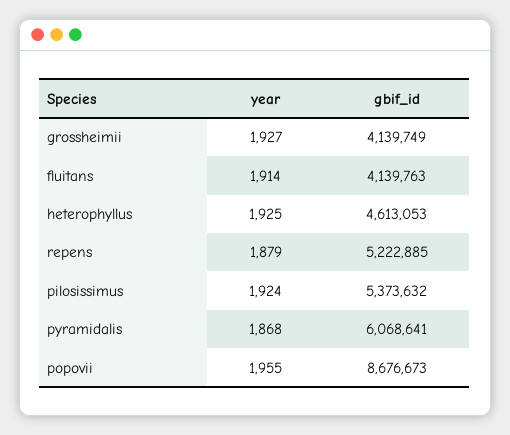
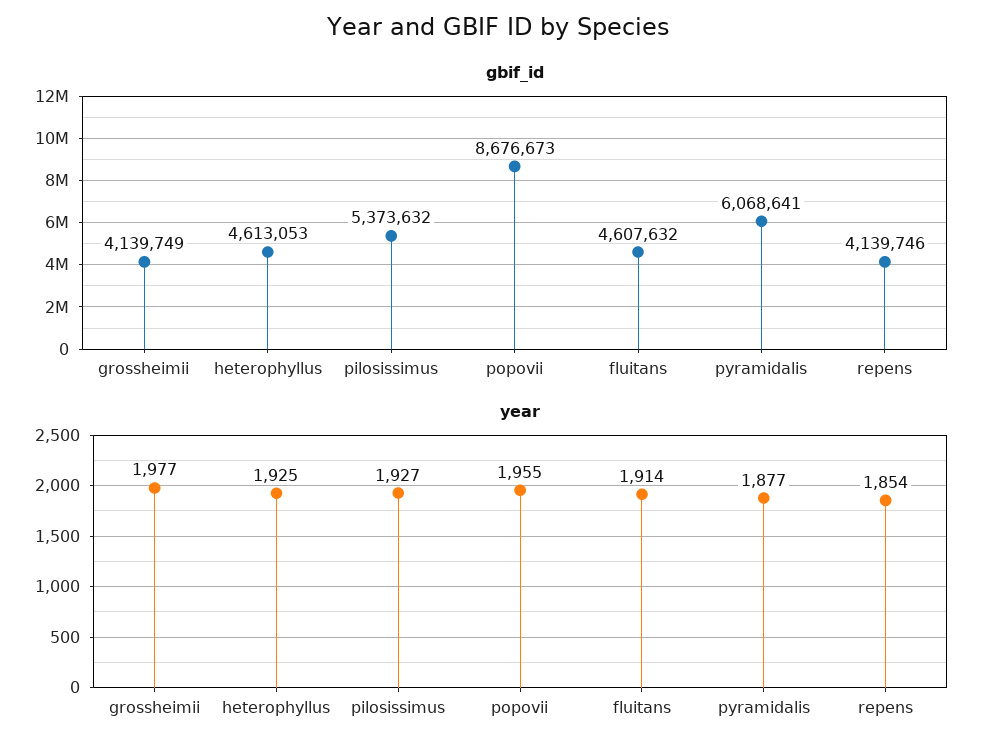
year, grossheimii: 1927 -> 1977
gbif_id, fluitans: 4139763 -> 4607632
year, repens: 1879 -> 1854
gbif_id, repens: 5222885 -> 4139746
year, pilosissimus: 1924 -> 1927
year, pyramidalis: 1868 -> 1877

